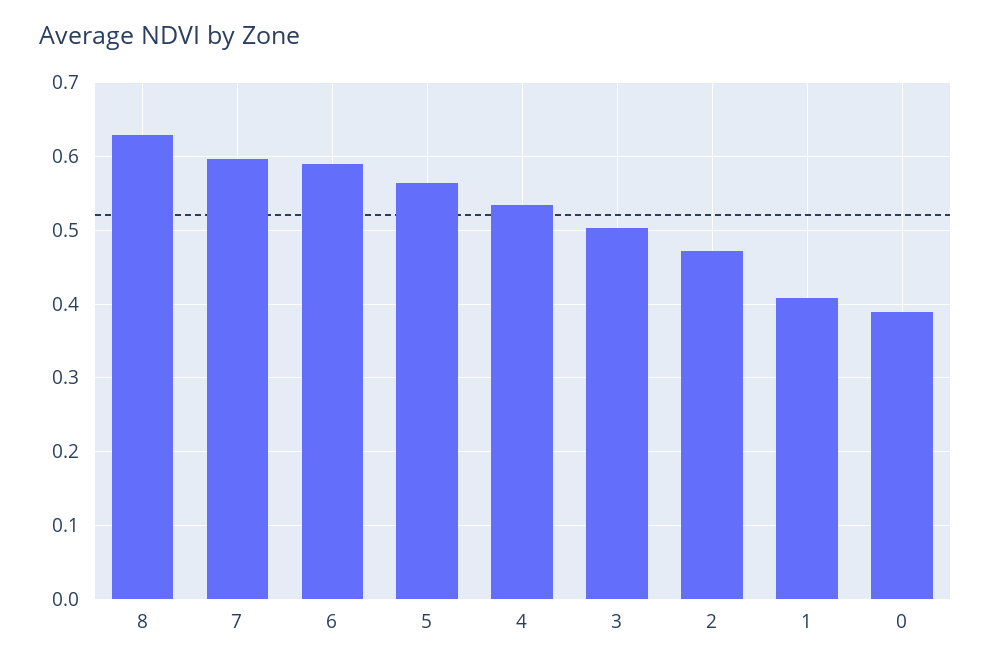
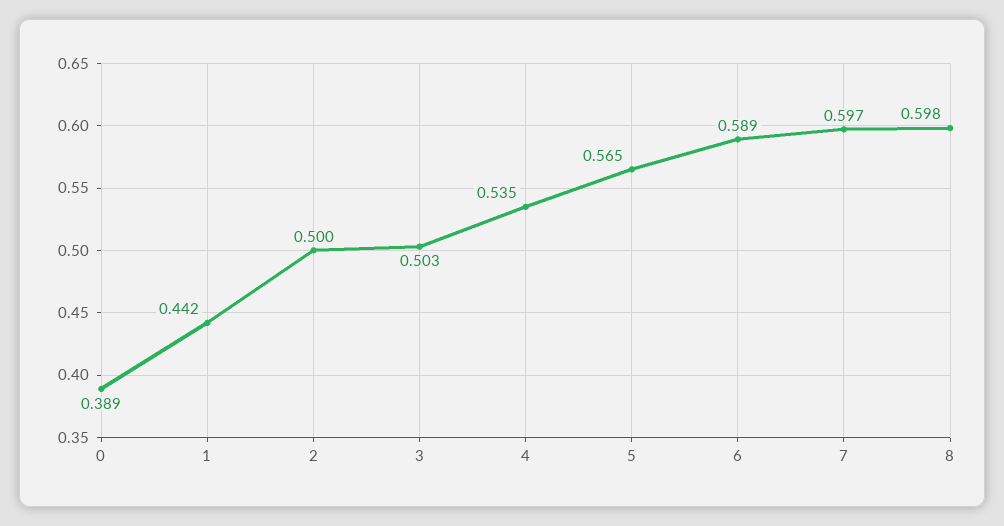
8: 0.63 -> 0.598
2: 0.47 -> 0.5
1: 0.41 -> 0.442

